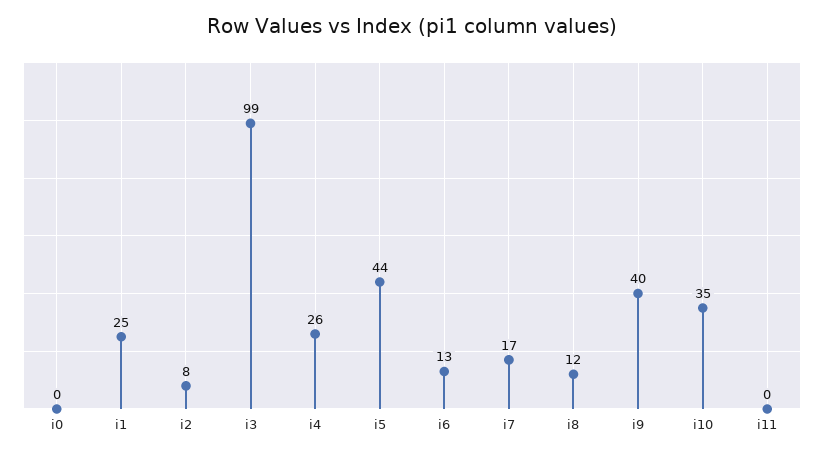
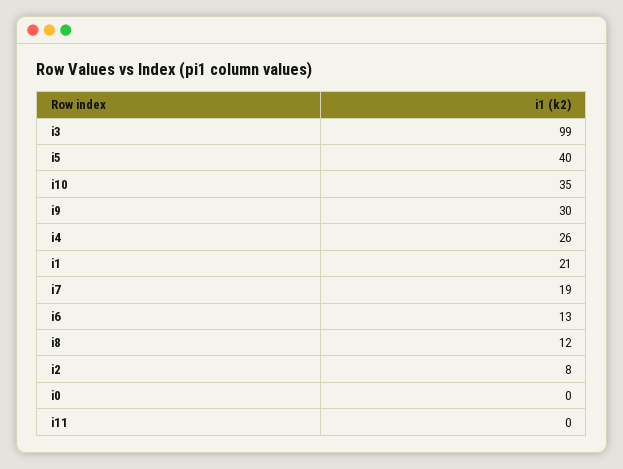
i1: 25 -> 21
i5: 44 -> 40
i7: 17 -> 19
i9: 40 -> 30

